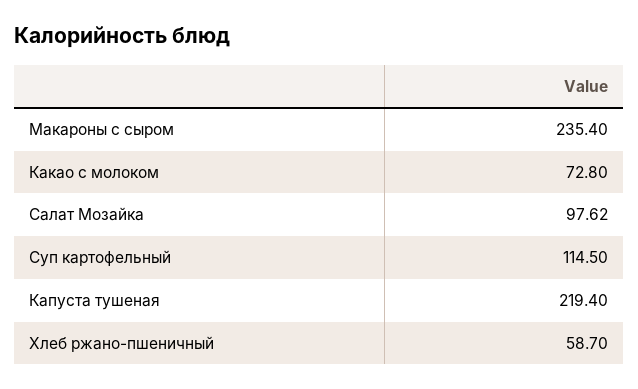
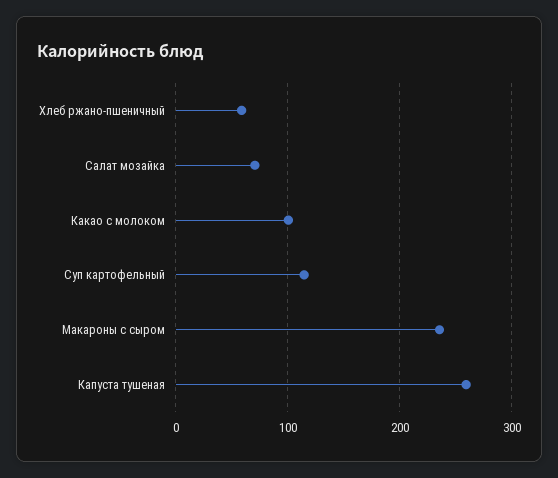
Какао с молоком: 72.8 -> 100
Салат Мозайка: 97.62 -> 70
Капуста тушеная: 219.4 -> 260

